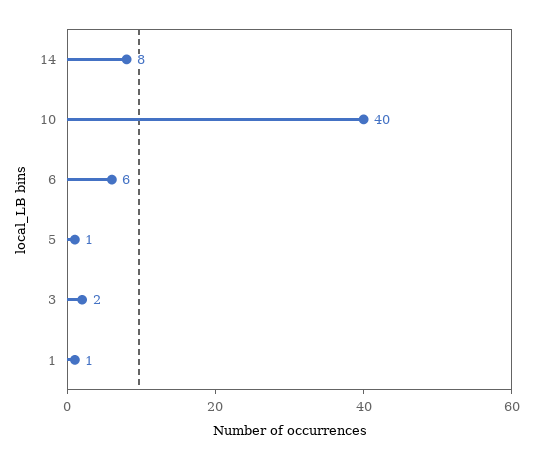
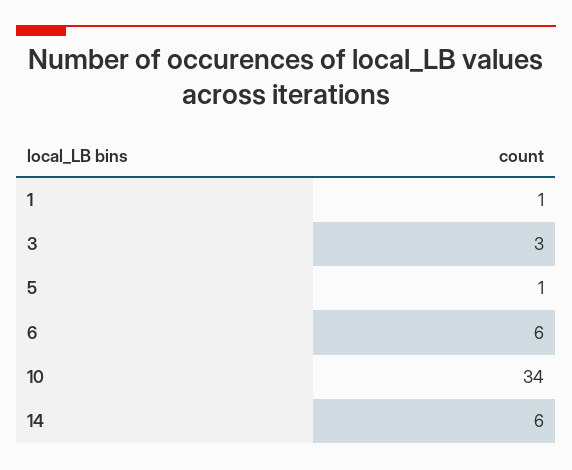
14: 8 -> 6
10: 40 -> 34
3: 2 -> 3

